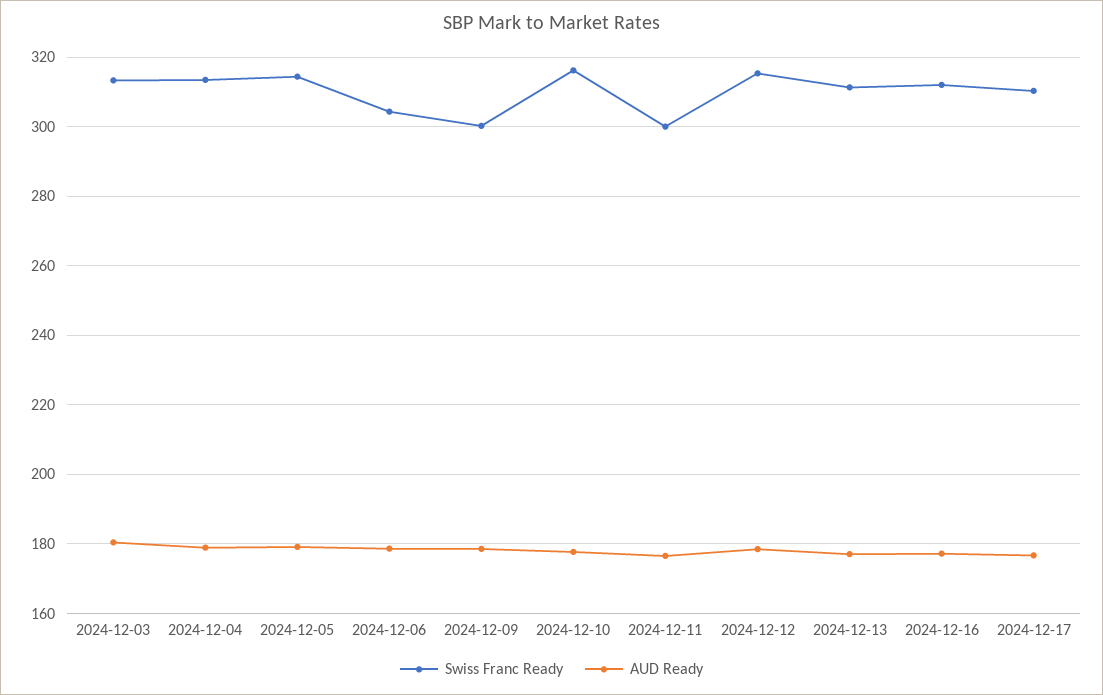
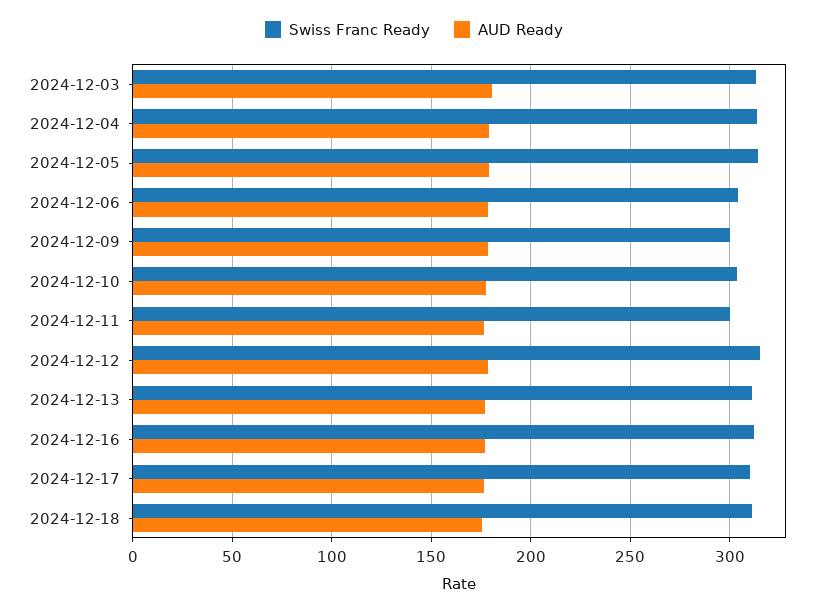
Swiss Franc Ready, 2024-12-10: 316 -> 305
Swiss Franc Ready, 2024-12-18: none -> 310
AUD Ready, 2024-12-18: none -> 175

